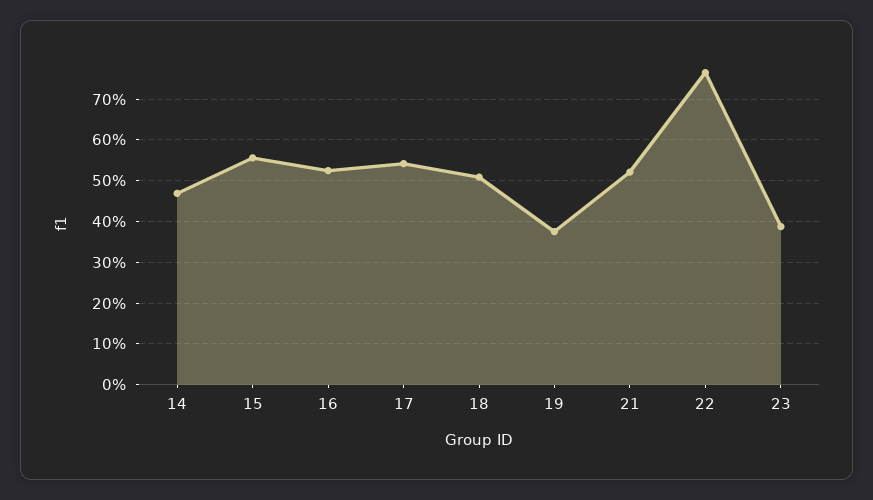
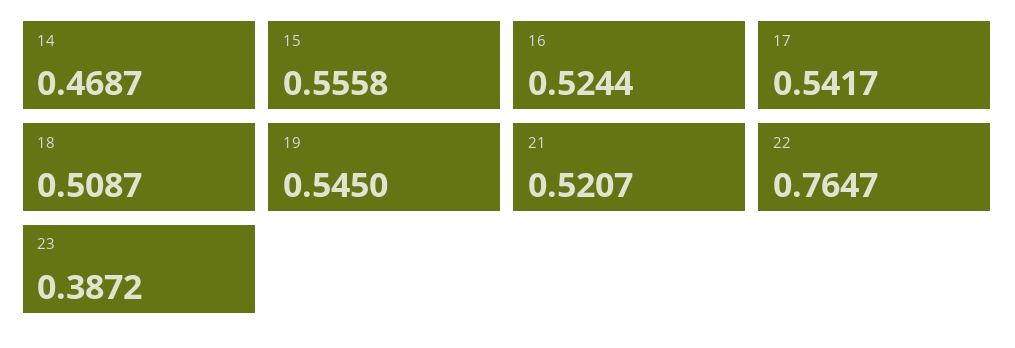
19: 0.38 -> 0.545

